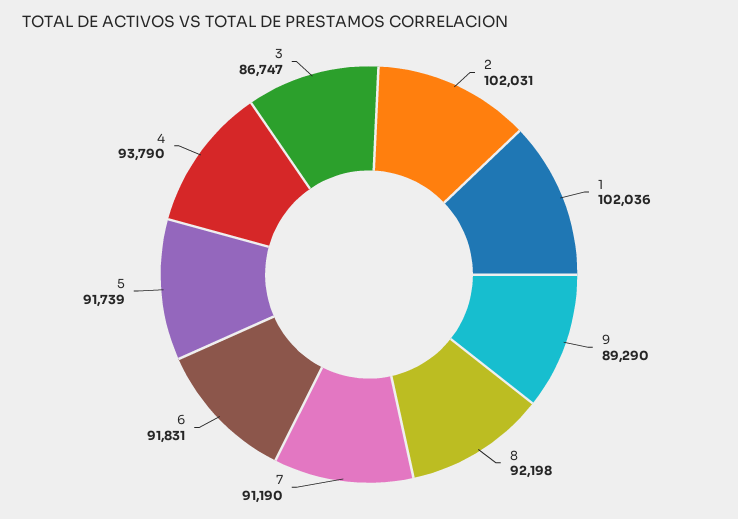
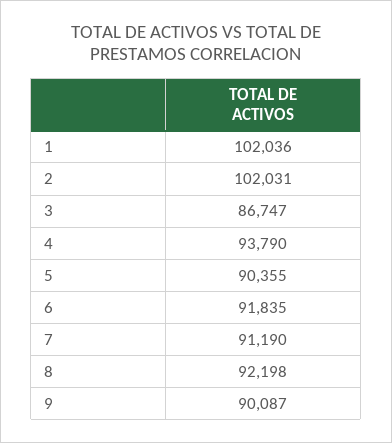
9: 89290 -> 90087
6: 91831 -> 91835
5: 91739 -> 90355

